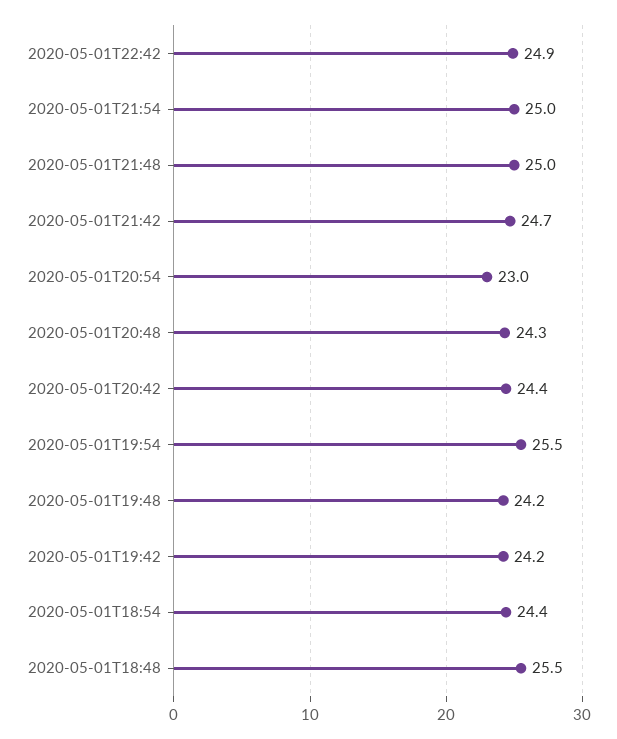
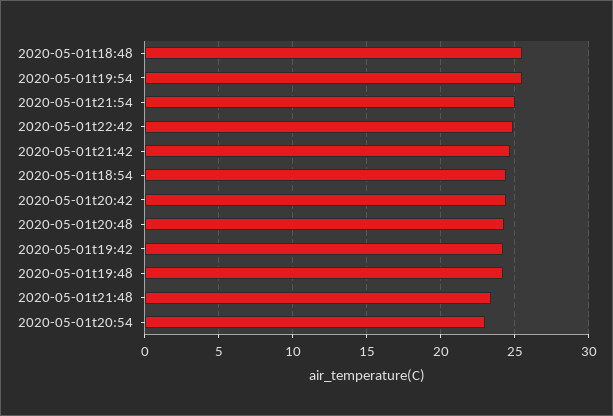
2020-05-01T21:48: 25 -> 23.5

